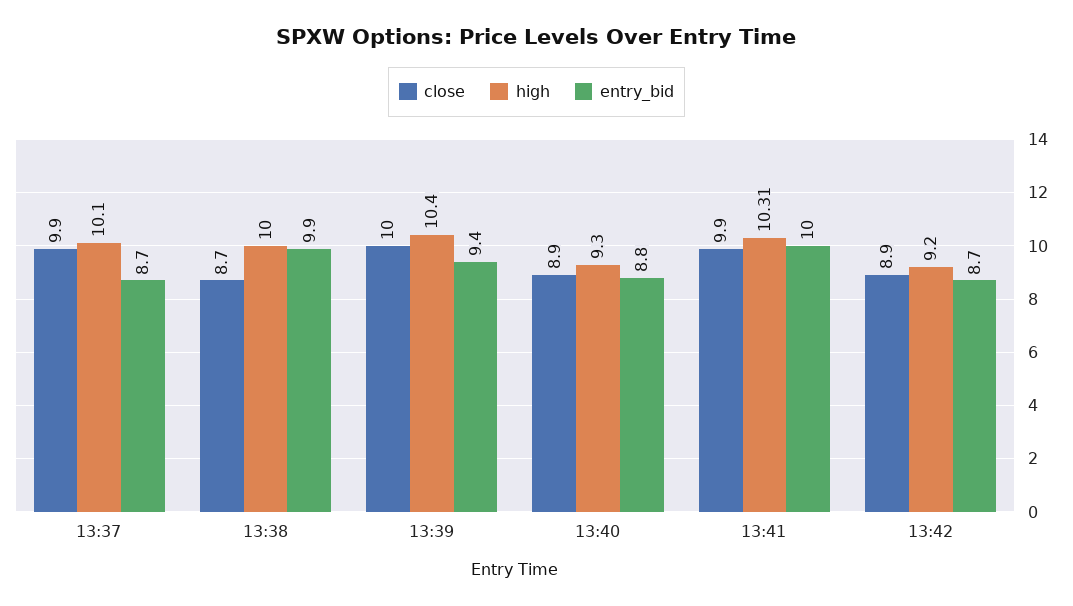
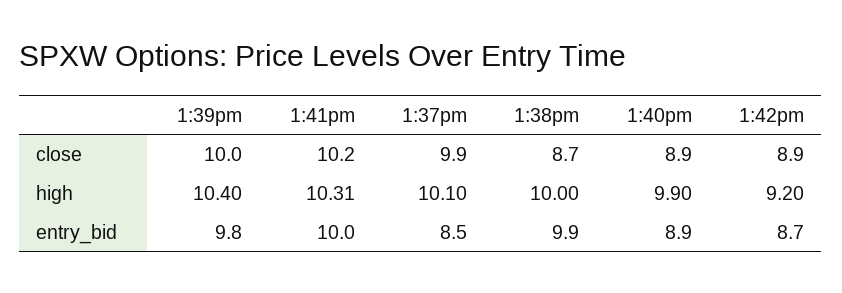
entry_bid, 13:37: 8.7 -> 8.5
entry_bid, 13:39: 9.4 -> 9.8
high, 13:40: 9.3 -> 9.9
entry_bid, 13:40: 8.8 -> 8.9
close, 13:41: 9.9 -> 10.2

